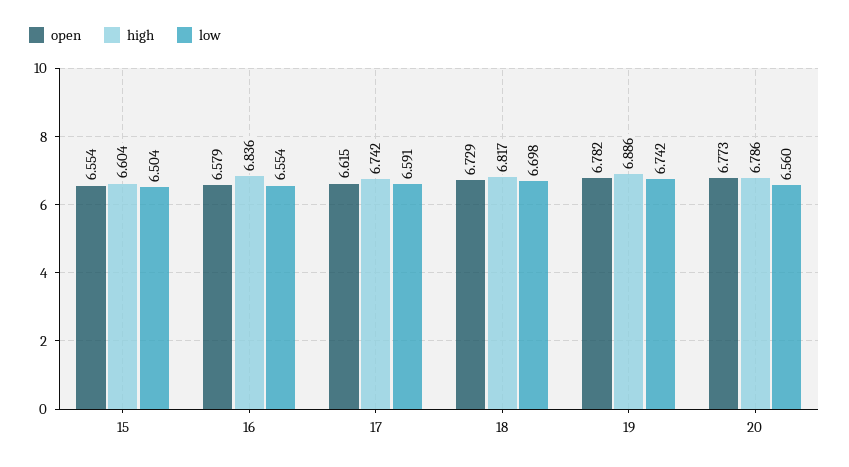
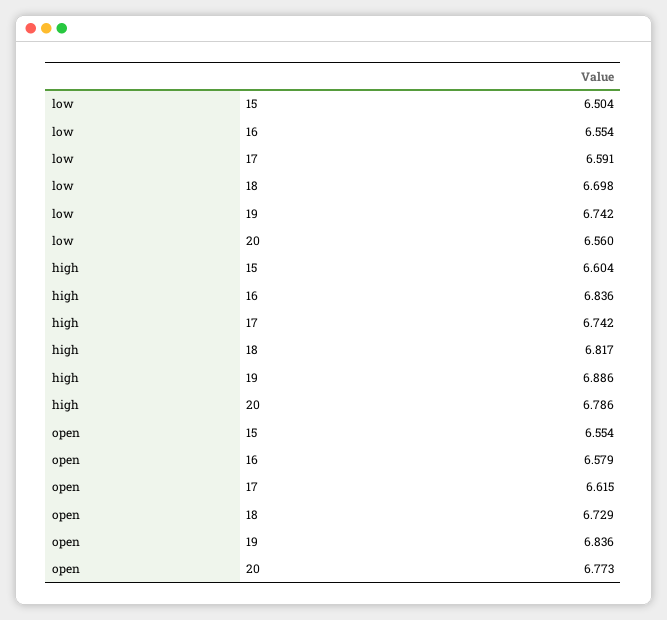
open, 19: 6.782 -> 6.836

